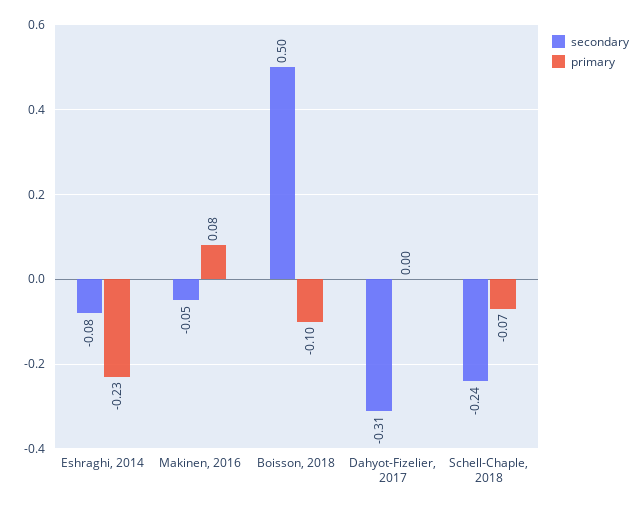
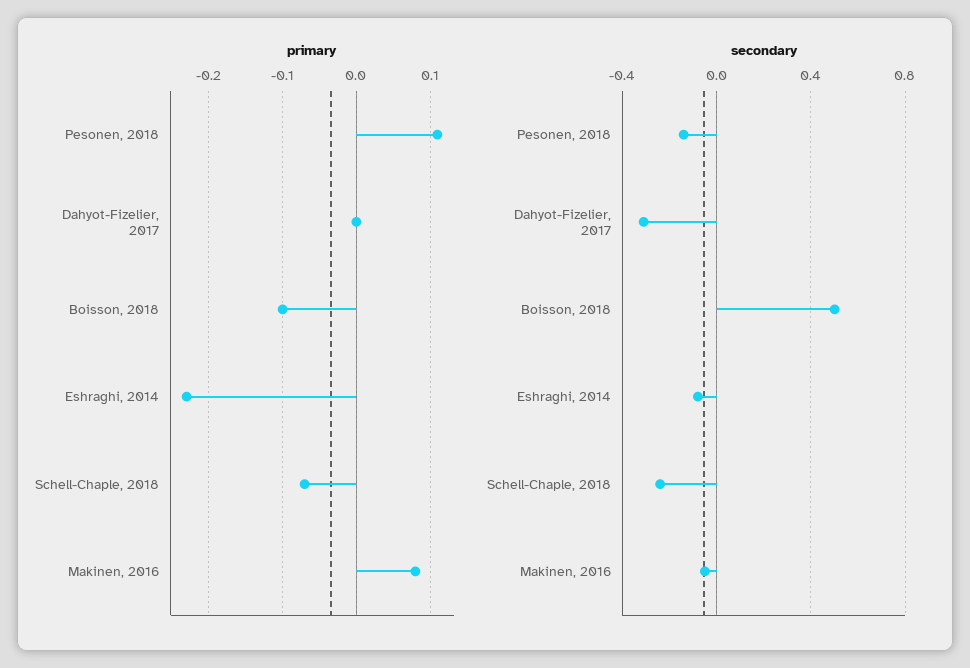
primary, Pesonen, 2018: none -> 0.11
secondary, Pesonen, 2018: none -> -0.15

